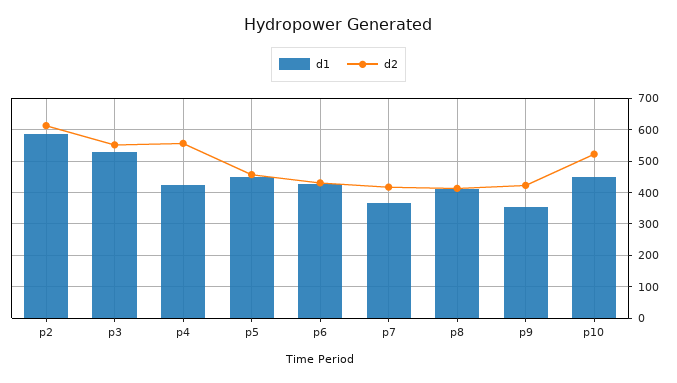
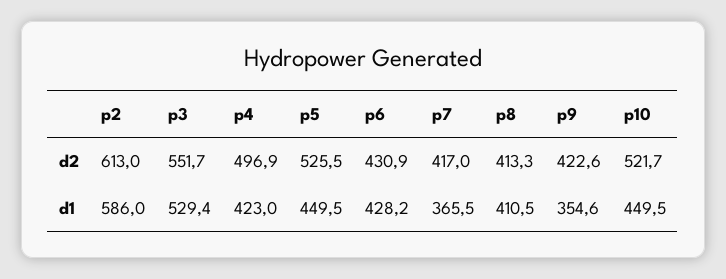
d2, p4: 560 -> 496.9
d2, p5: 460 -> 525.5

